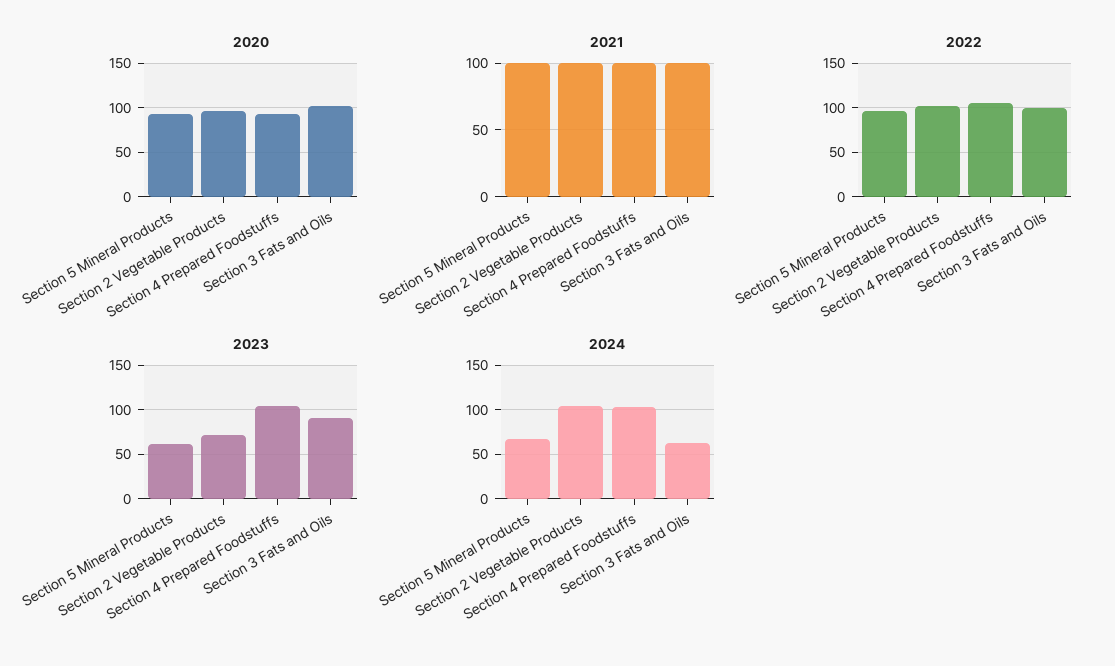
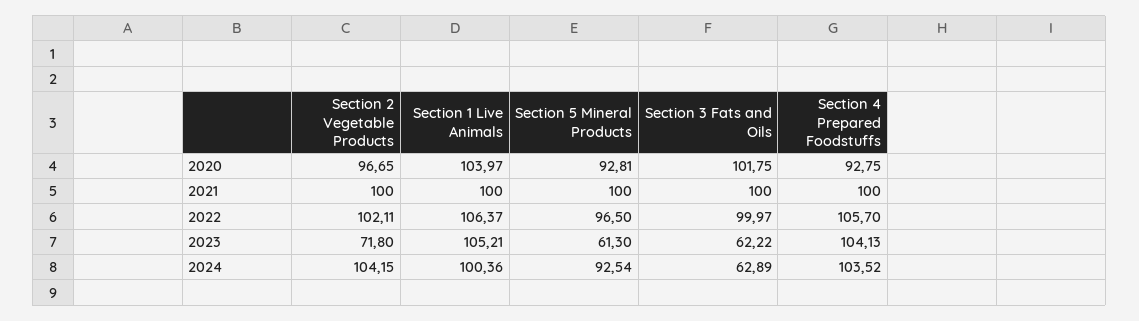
2023, Section 3 Fats and Oils: 90 -> 62.22
2024, Section 5 Mineral Products: 70 -> 92.54
2020, Section 1 Live Animals: none -> 103.97
2021, Section 1 Live Animals: none -> 100
2022, Section 1 Live Animals: none -> 106.37
2023, Section 1 Live Animals: none -> 105.21
2024, Section 1 Live Animals: none -> 100.36

